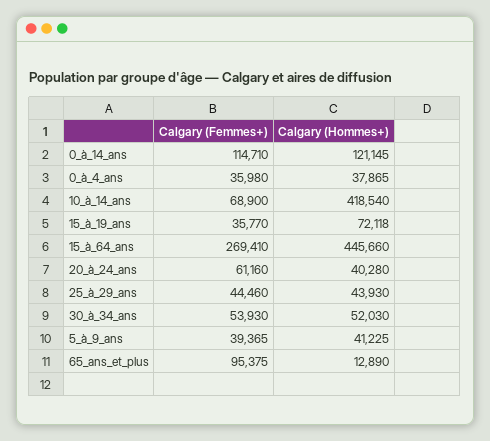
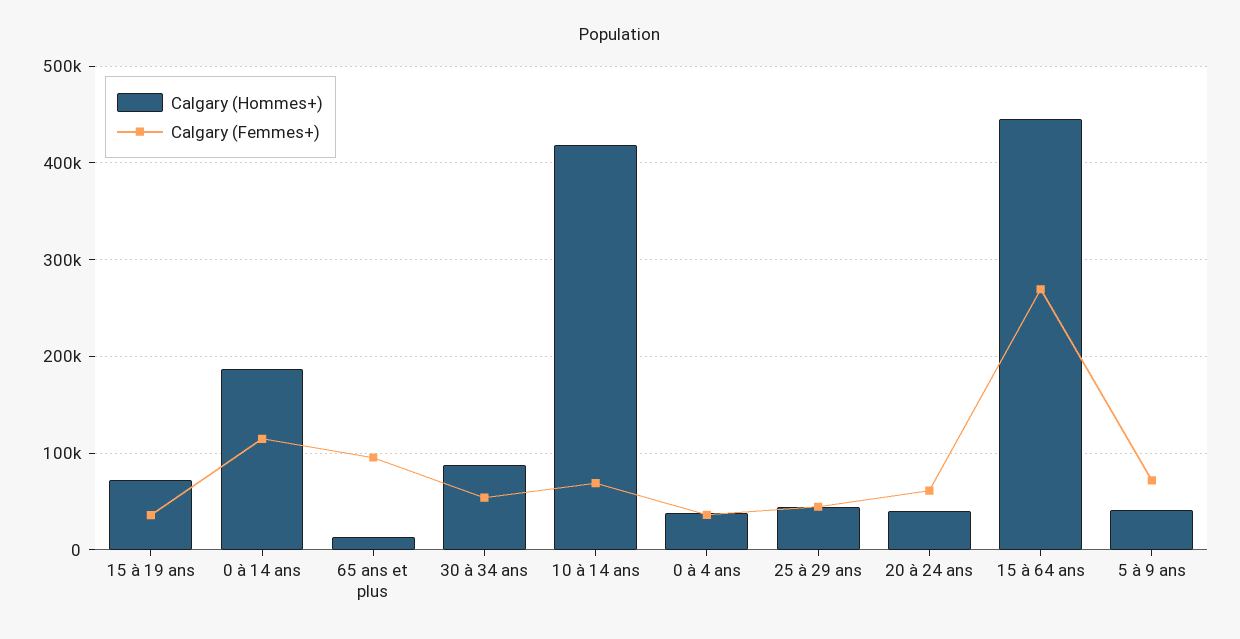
Calgary (Hommes+), 0_à_14_ans: 121145 -> 190000
Calgary (Hommes+), 30_à_34_ans: 52030 -> 90000
Calgary (Femmes+), 5_à_9_ans: 39365 -> 70000

